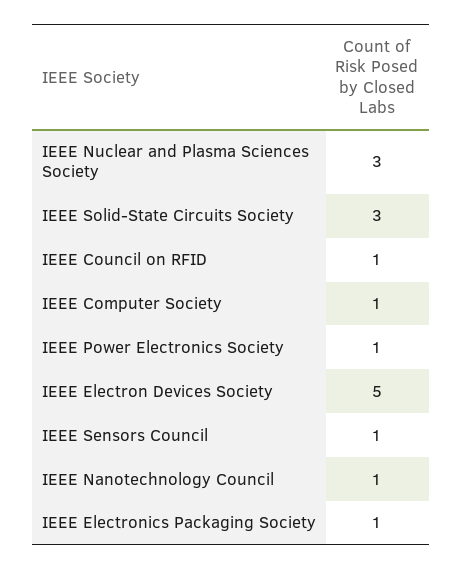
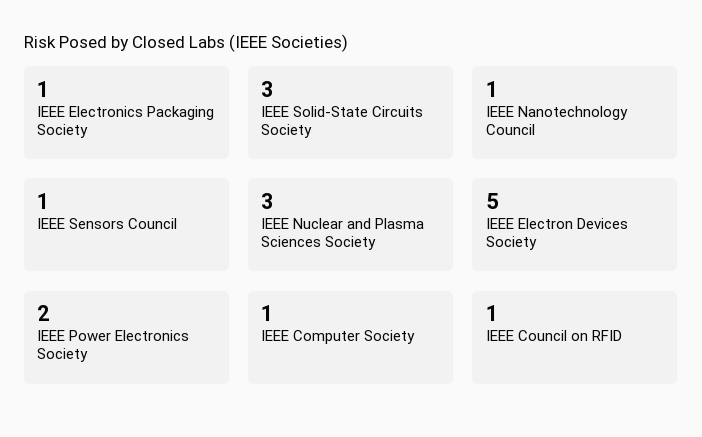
IEEE Power Electronics Society: 1 -> 2

